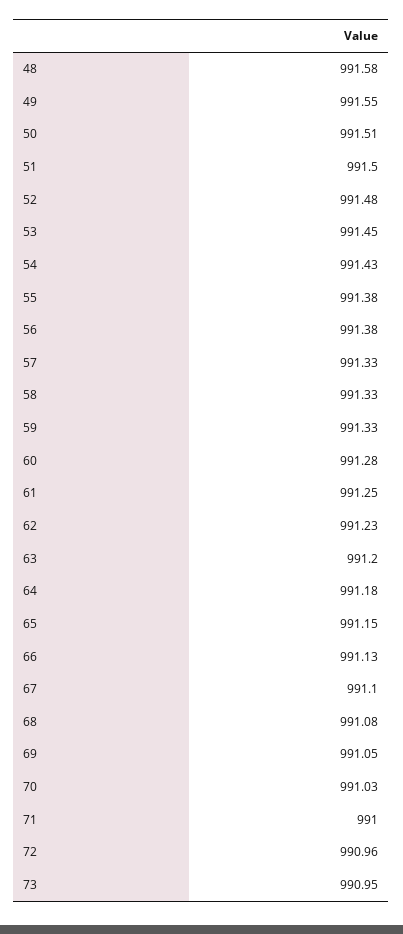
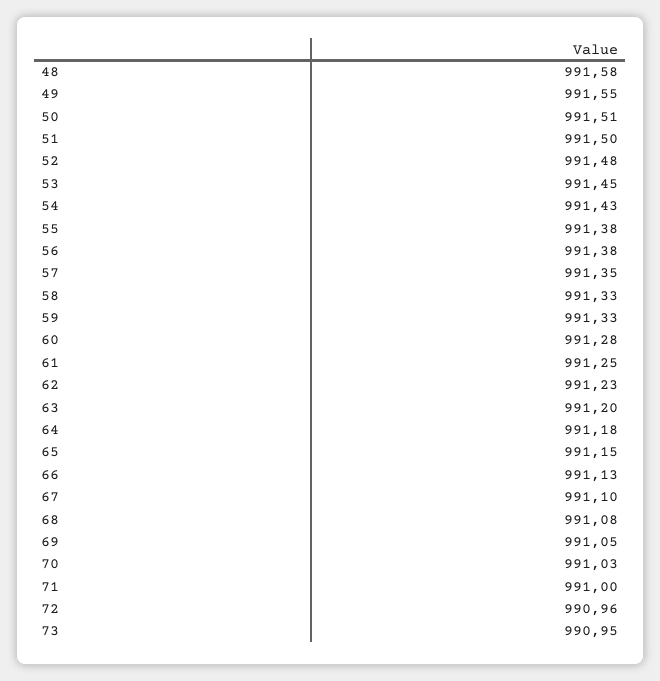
57: 991.33 -> 991.35

